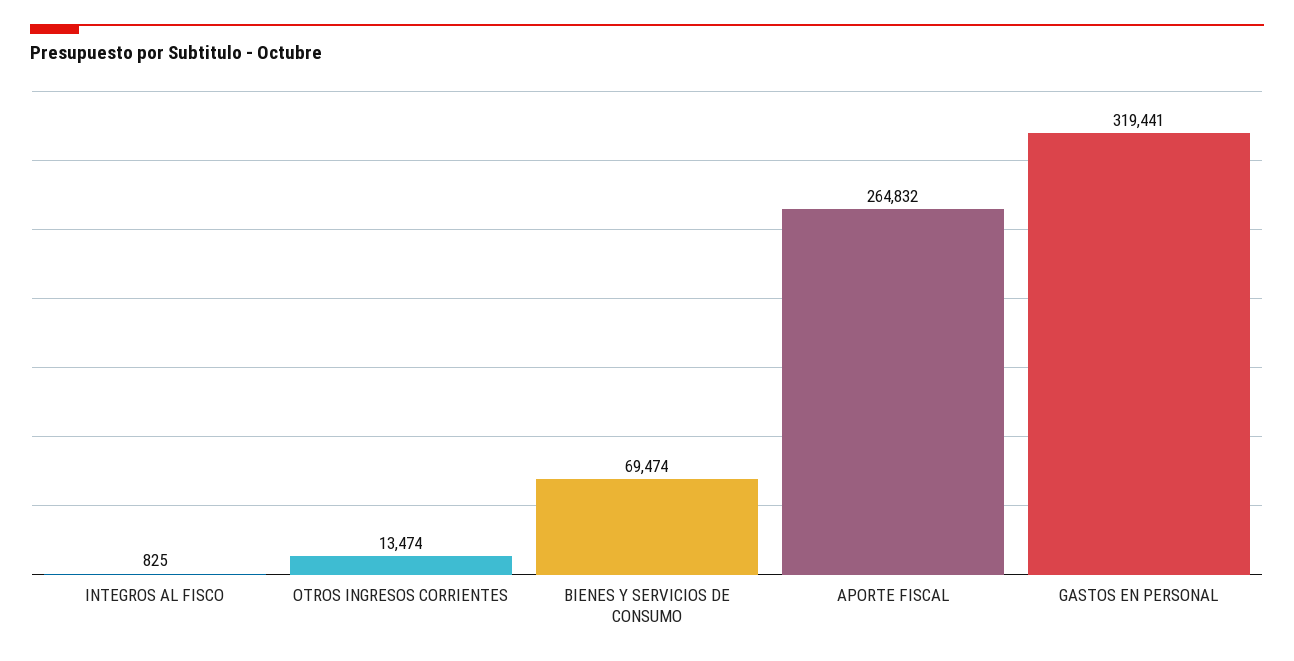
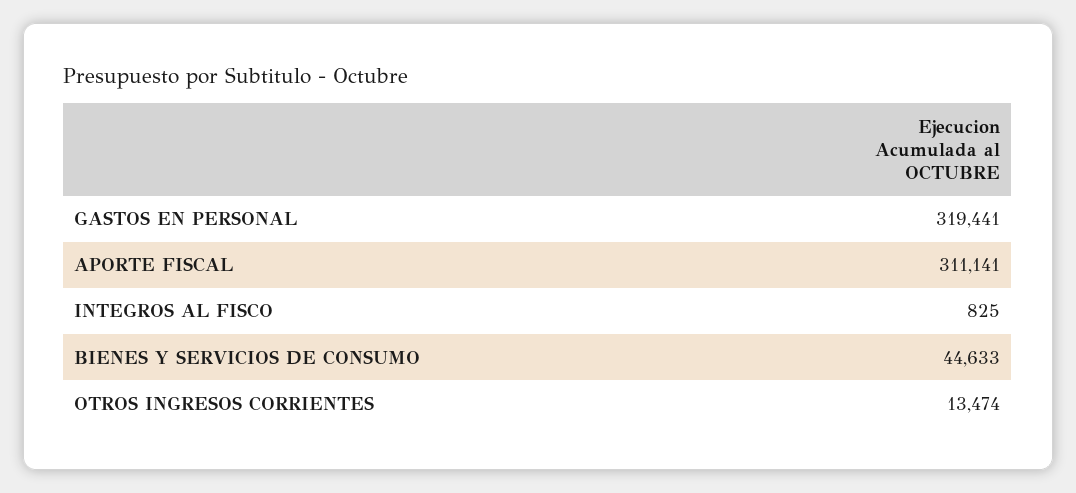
BIENES Y SERVICIOS DE CONSUMO: 69474 -> 44633
APORTE FISCAL: 264832 -> 311141

